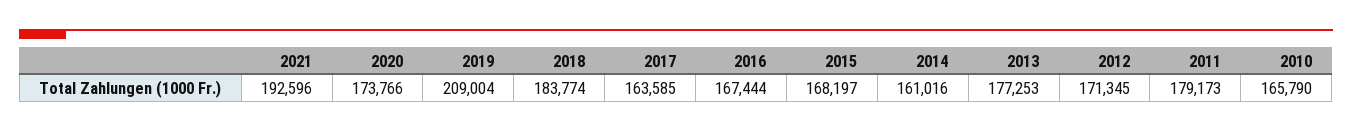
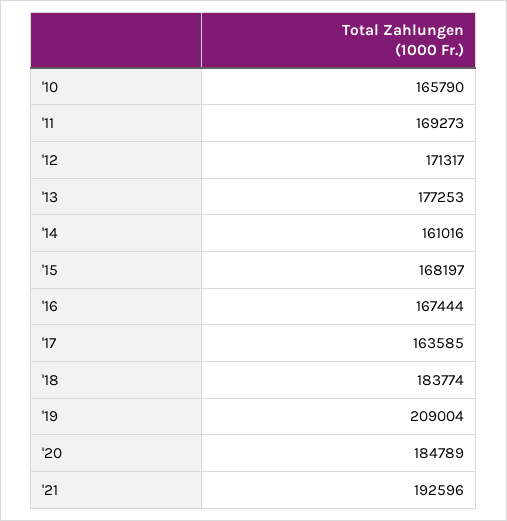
2020: 173766 -> 184789
2012: 171345 -> 171317
2011: 179173 -> 169273

